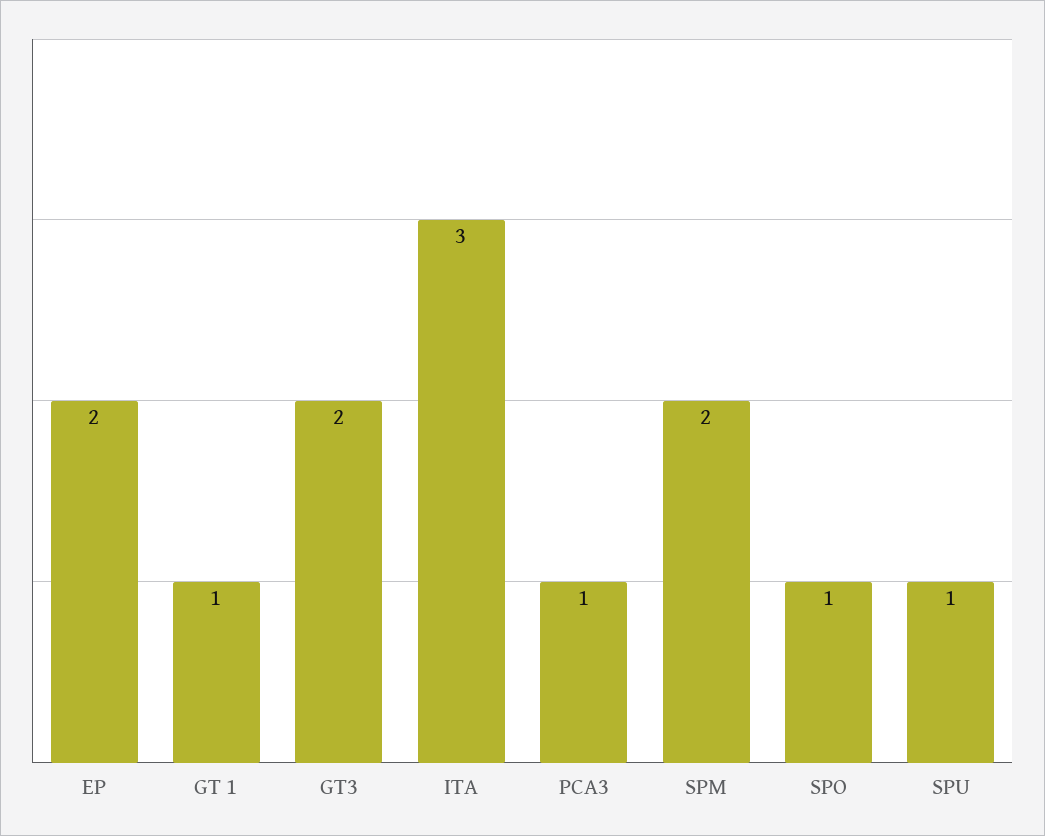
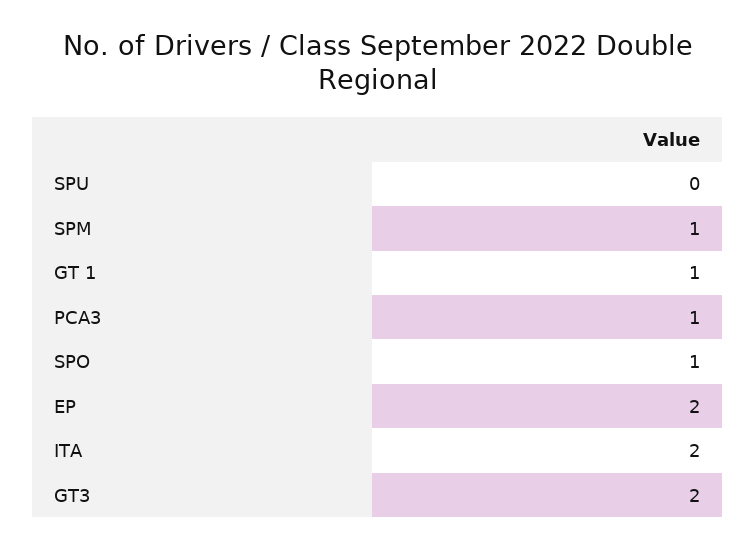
ITA: 3 -> 2
SPM: 2 -> 1
SPU: 1 -> 0

